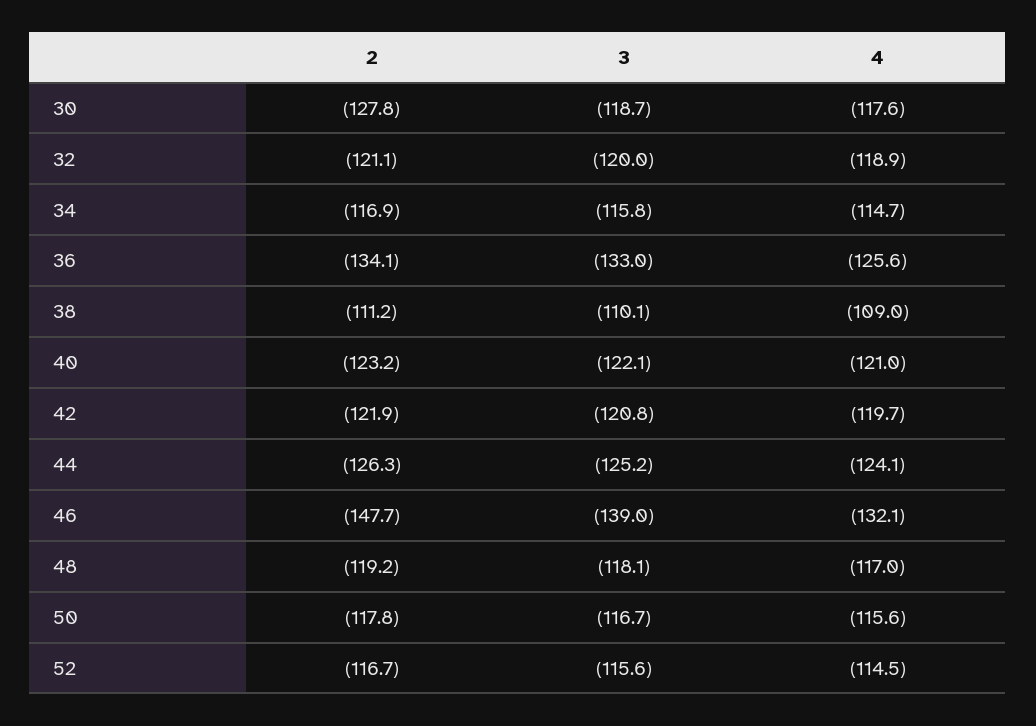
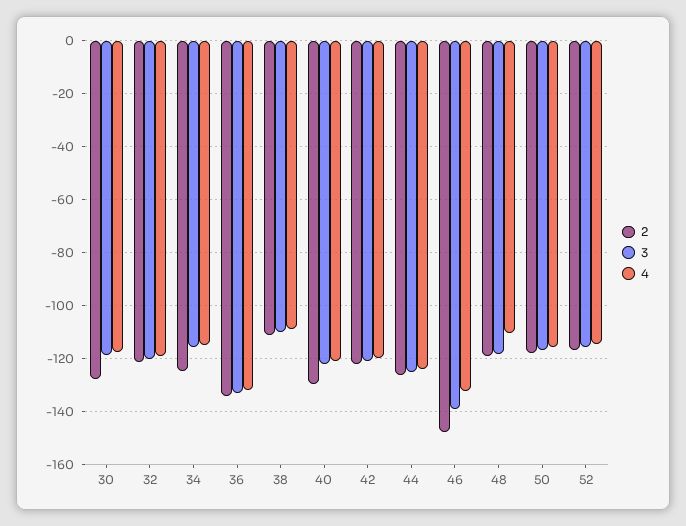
2, 34: -116.9 -> -125
4, 36: -125.6 -> -132.5
2, 40: -123.2 -> -130
4, 48: -117 -> -110

